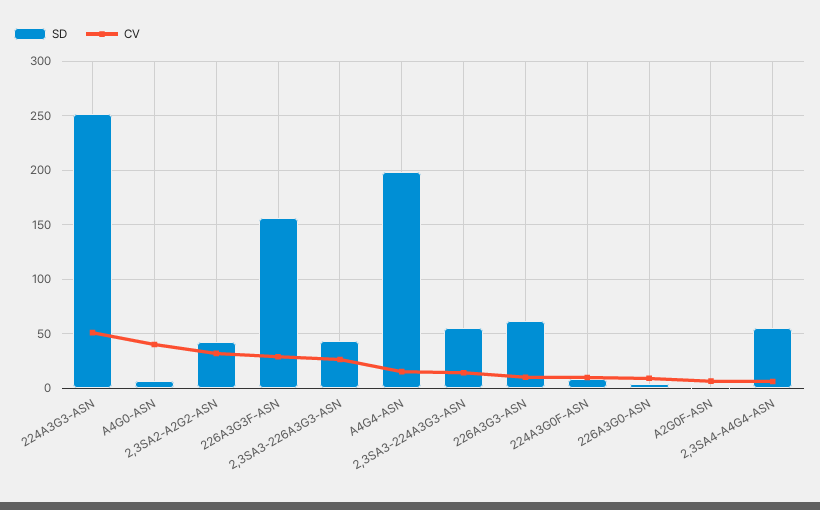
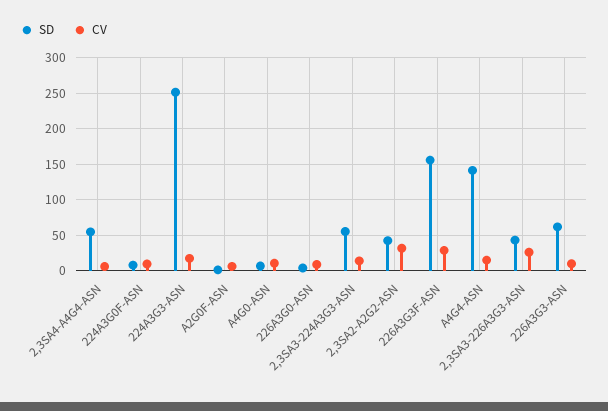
CV, 224A3G3-ASN: 50 -> 20
CV, A4G0-ASN: 40 -> 10
SD, A4G4-ASN: 200 -> 140

